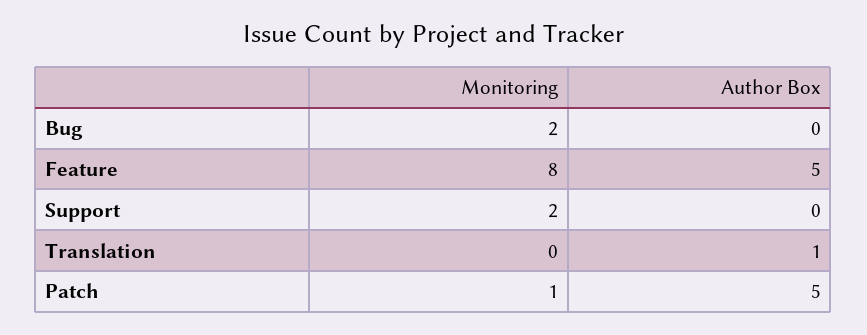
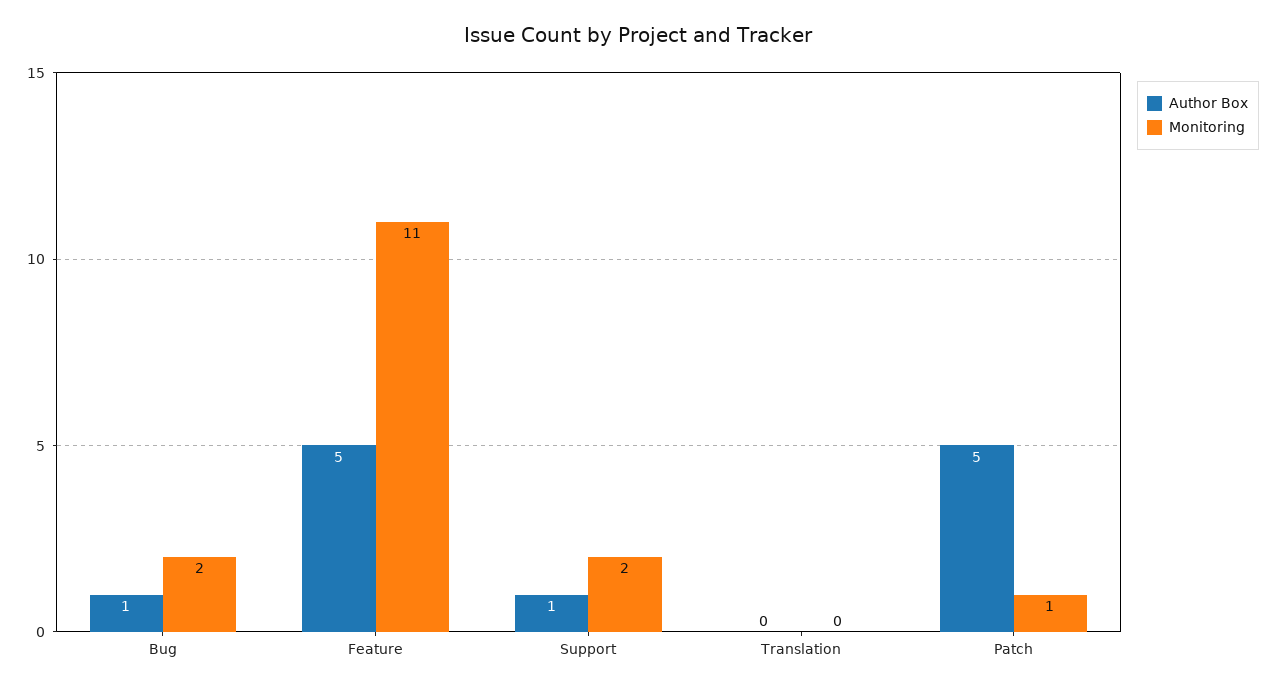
Author Box, Bug: 0 -> 1
Monitoring, Feature: 8 -> 11
Author Box, Support: 0 -> 1
Author Box, Translation: 1 -> 0

